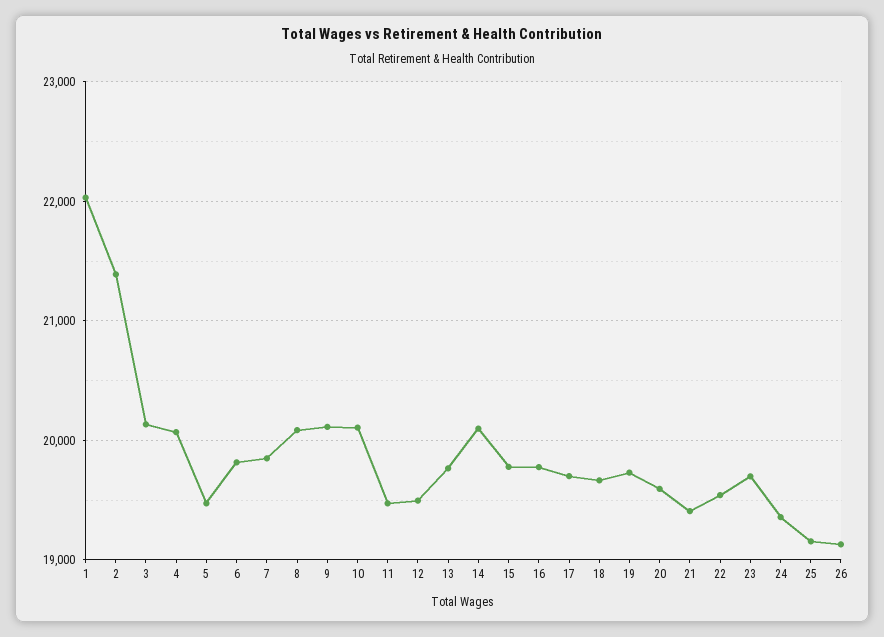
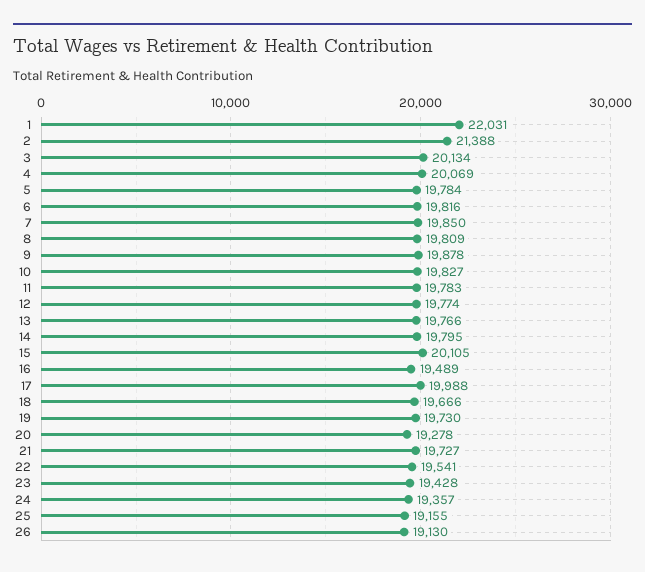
5: 19500 -> 19784
8: 20100 -> 19809
9: 20100 -> 19878
10: 20100 -> 19827
11: 19500 -> 19783
12: 19500 -> 19774
14: 20100 -> 19795
15: 19800 -> 20105
16: 19800 -> 19489
17: 19700 -> 19988
20: 19600 -> 19278
21: 19400 -> 19727
23: 19700 -> 19428

